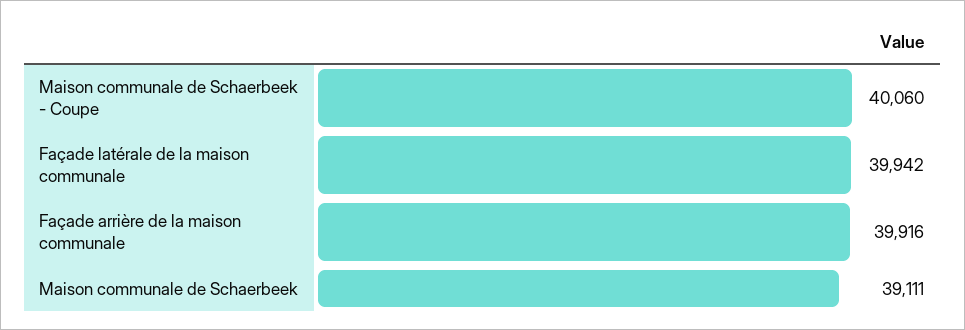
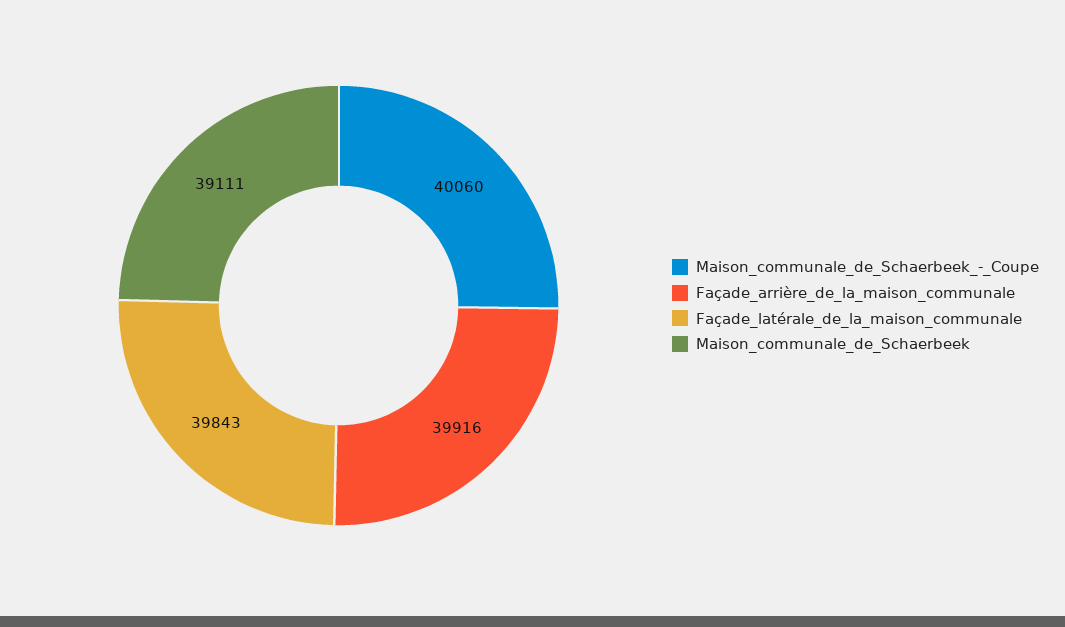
Façade latérale de la maison communale: 39942 -> 39843

